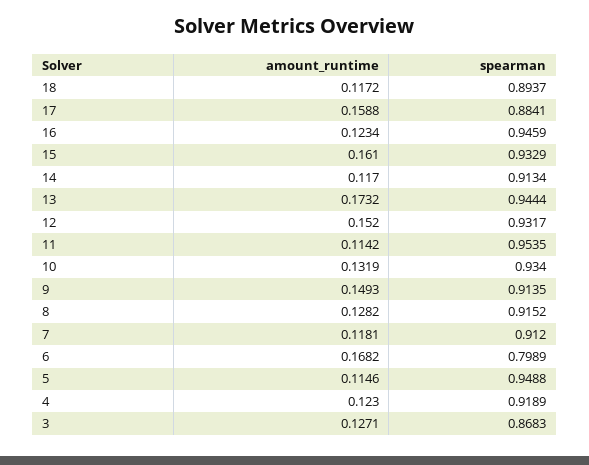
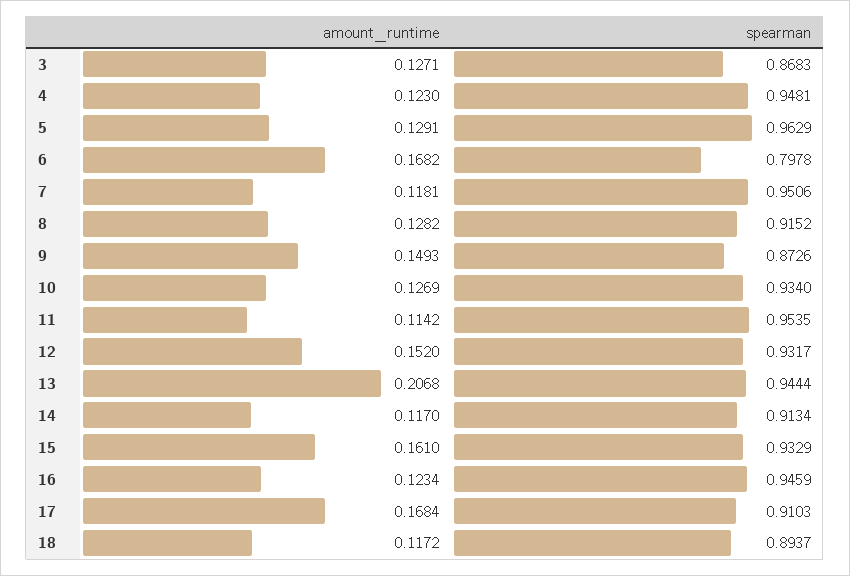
amount_runtime, 17: 0.1588 -> 0.1684
spearman, 17: 0.8841 -> 0.9103
amount_runtime, 13: 0.1732 -> 0.2068
amount_runtime, 10: 0.1319 -> 0.1269
spearman, 9: 0.9135 -> 0.8726
spearman, 7: 0.912 -> 0.9506
spearman, 6: 0.7989 -> 0.7978
amount_runtime, 5: 0.1146 -> 0.1291
spearman, 5: 0.9488 -> 0.9629
spearman, 4: 0.9189 -> 0.9481

